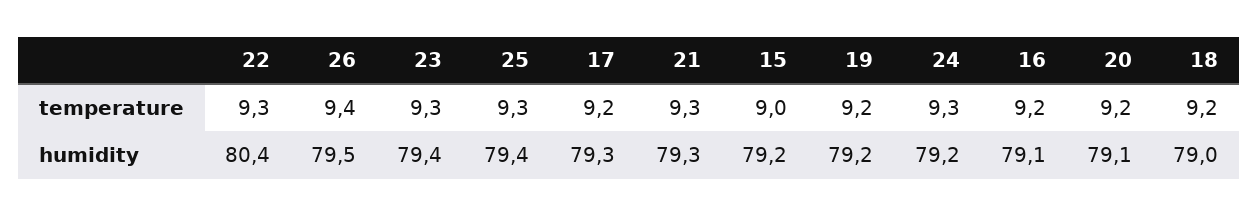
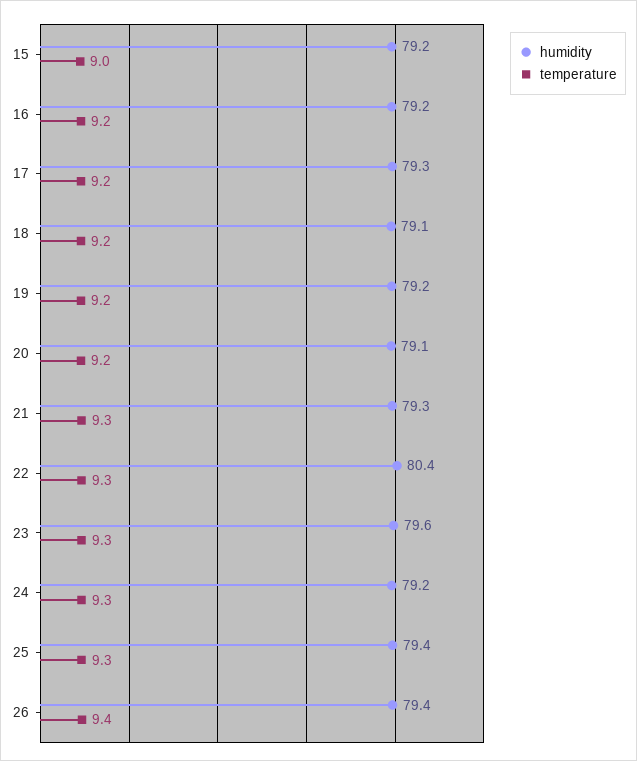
humidity, 26: 79.5 -> 79.4
humidity, 23: 79.4 -> 79.6
humidity, 16: 79.1 -> 79.2
humidity, 18: 79 -> 79.1

